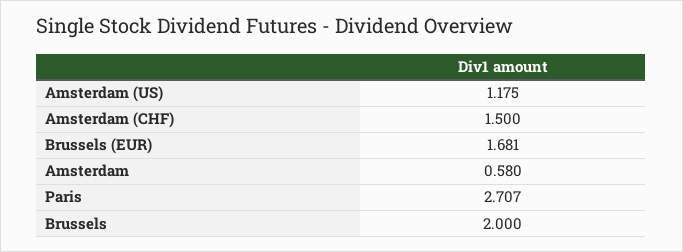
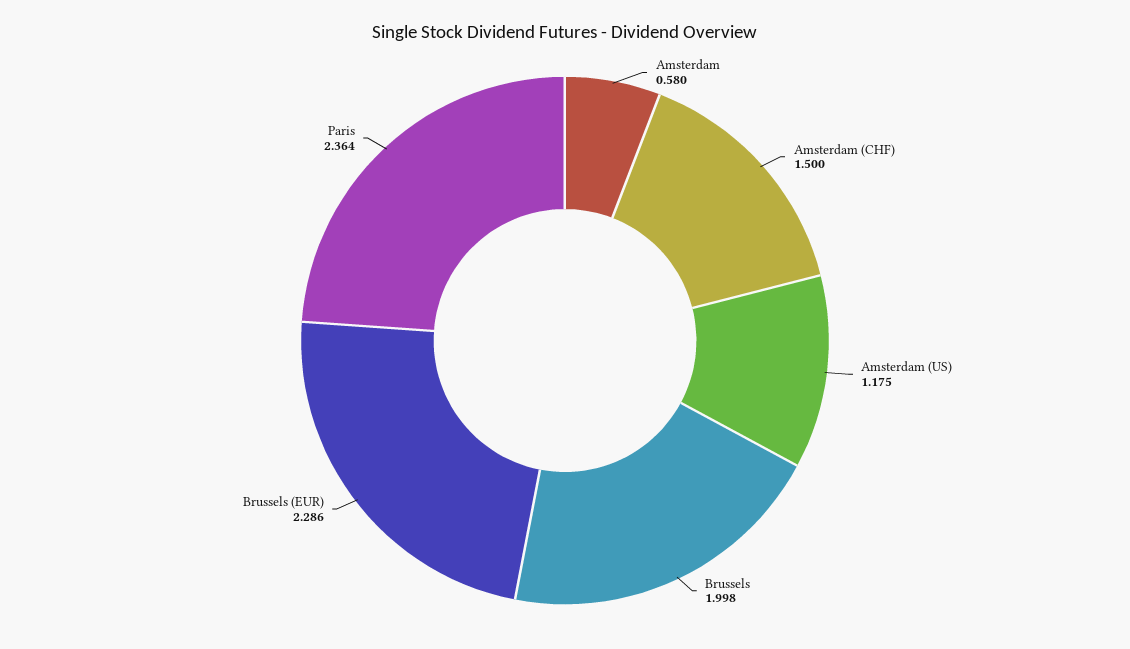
Brussels (EUR): 1.681 -> 2.286
Paris: 2.707 -> 2.364
Brussels: 2 -> 1.998

